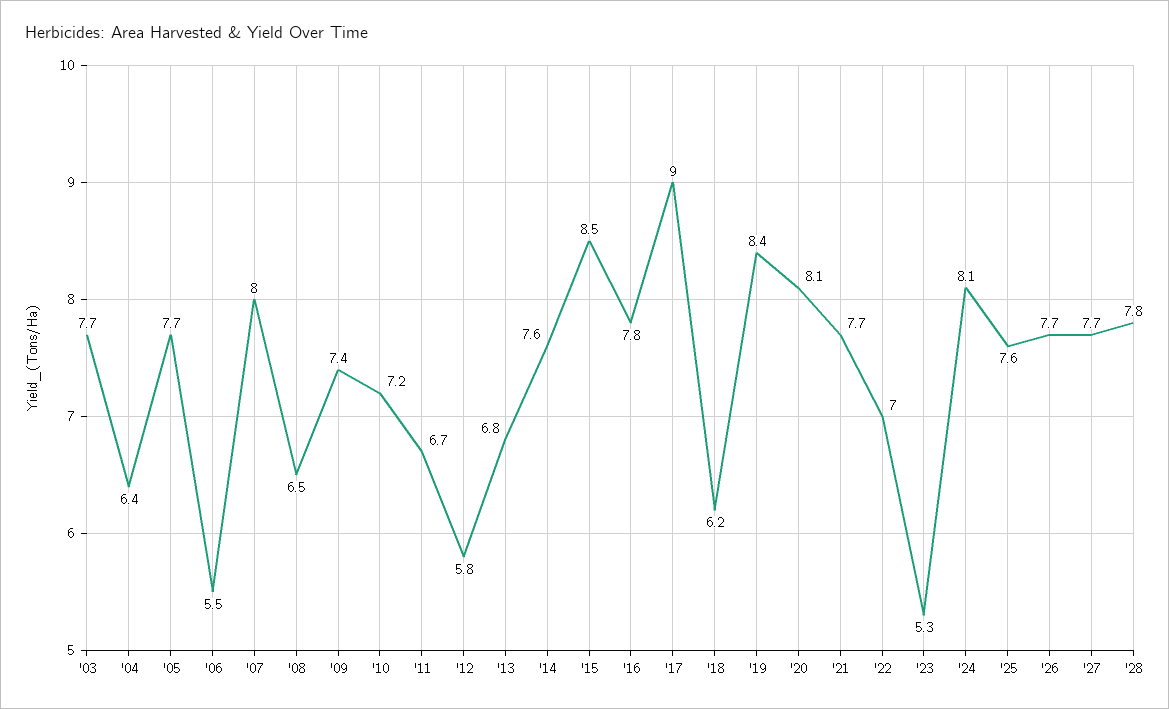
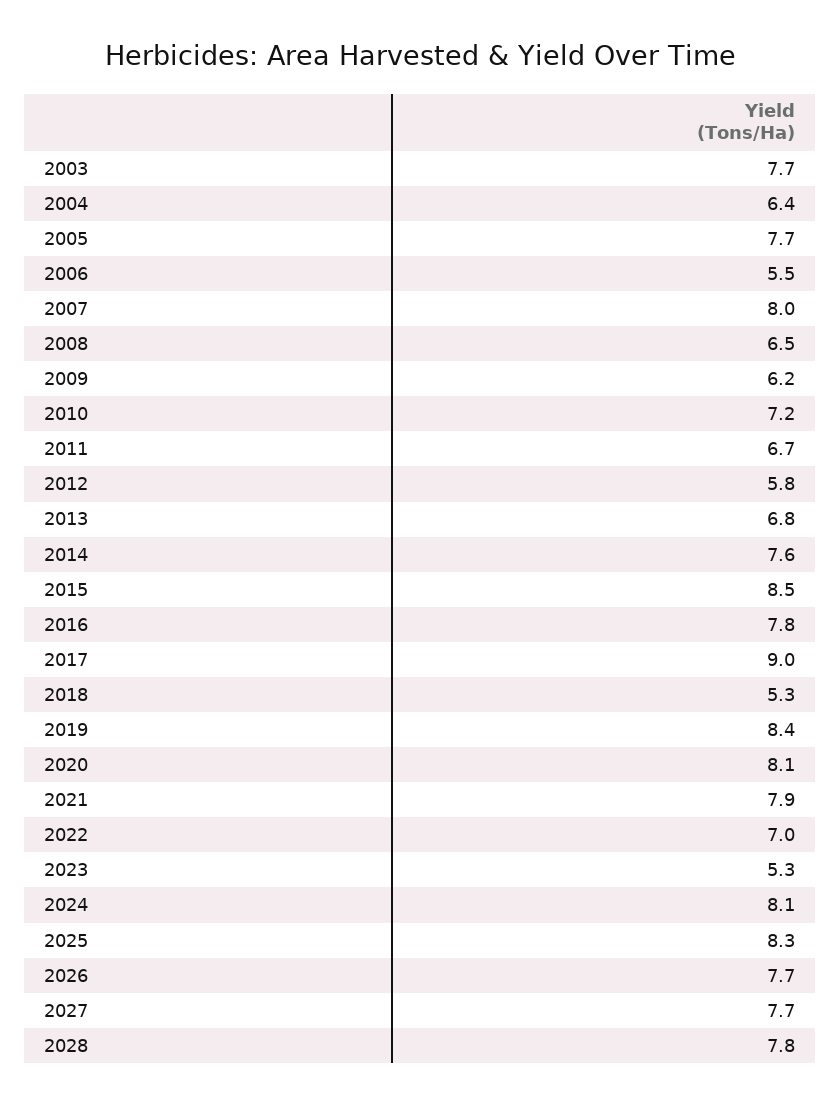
'09: 7.4 -> 6.2
'18: 6.2 -> 5.3
'21: 7.7 -> 7.9
'25: 7.6 -> 8.3

